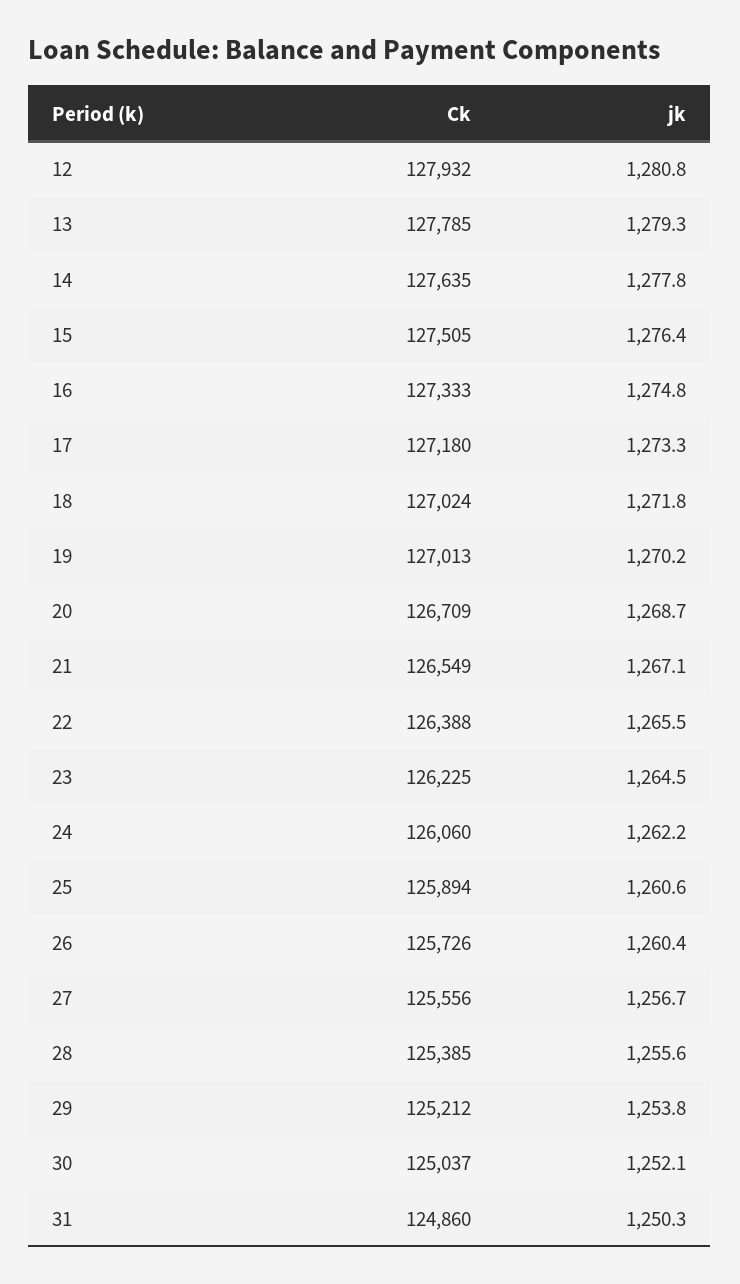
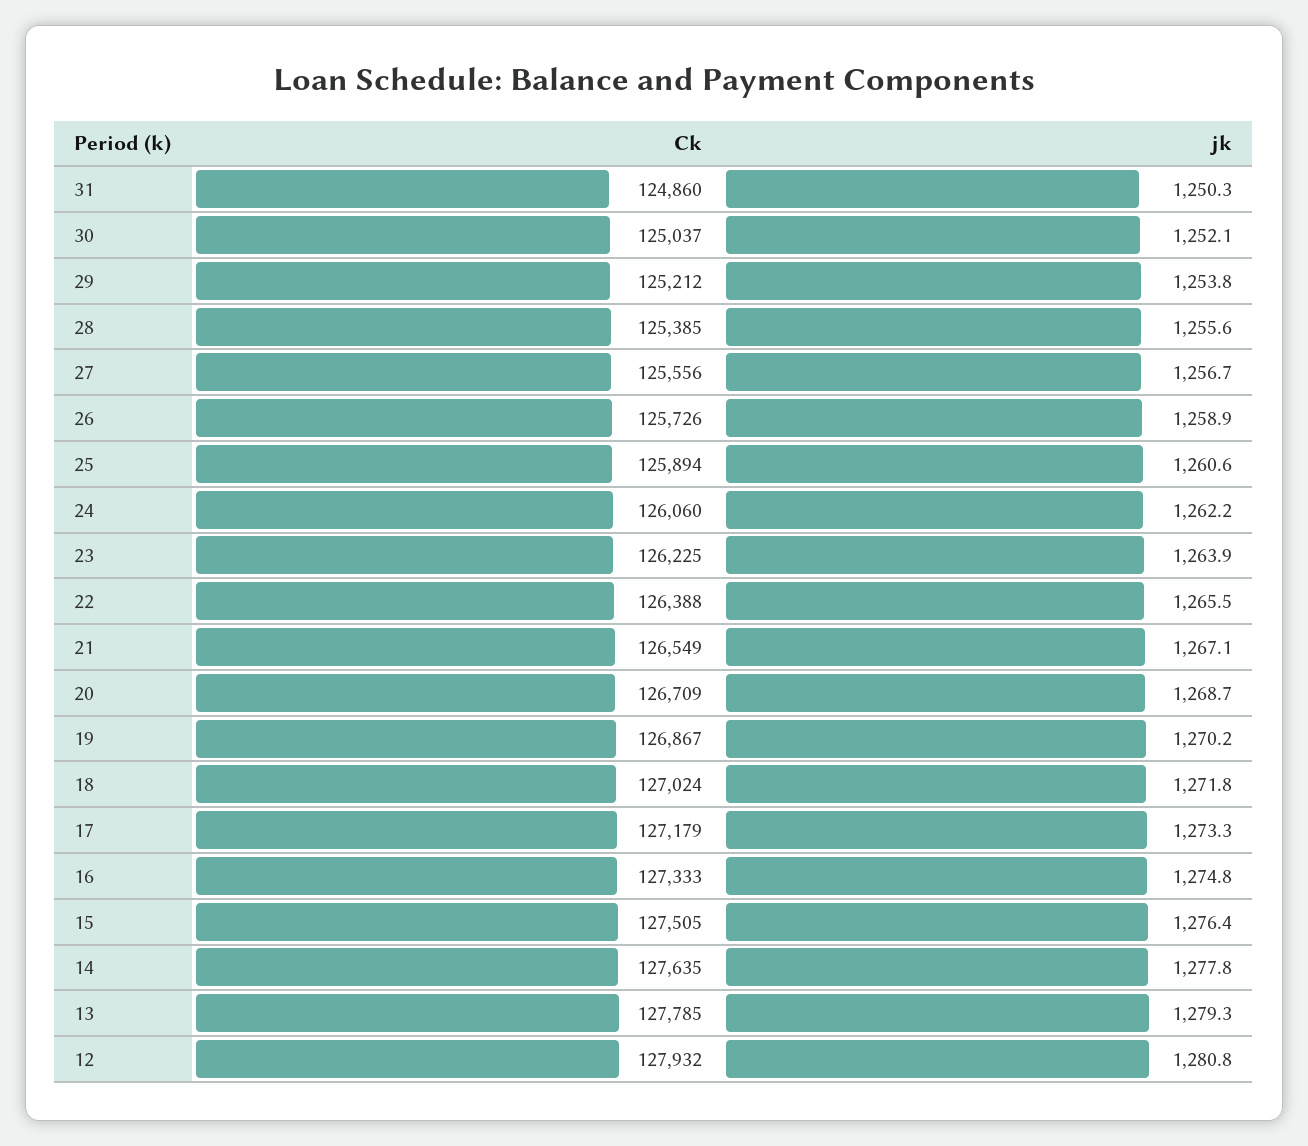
Ck, 17: 127180 -> 127179
Ck, 19: 127013 -> 126867
jk, 23: 1264.5 -> 1263.9
jk, 26: 1260.4 -> 1258.9

